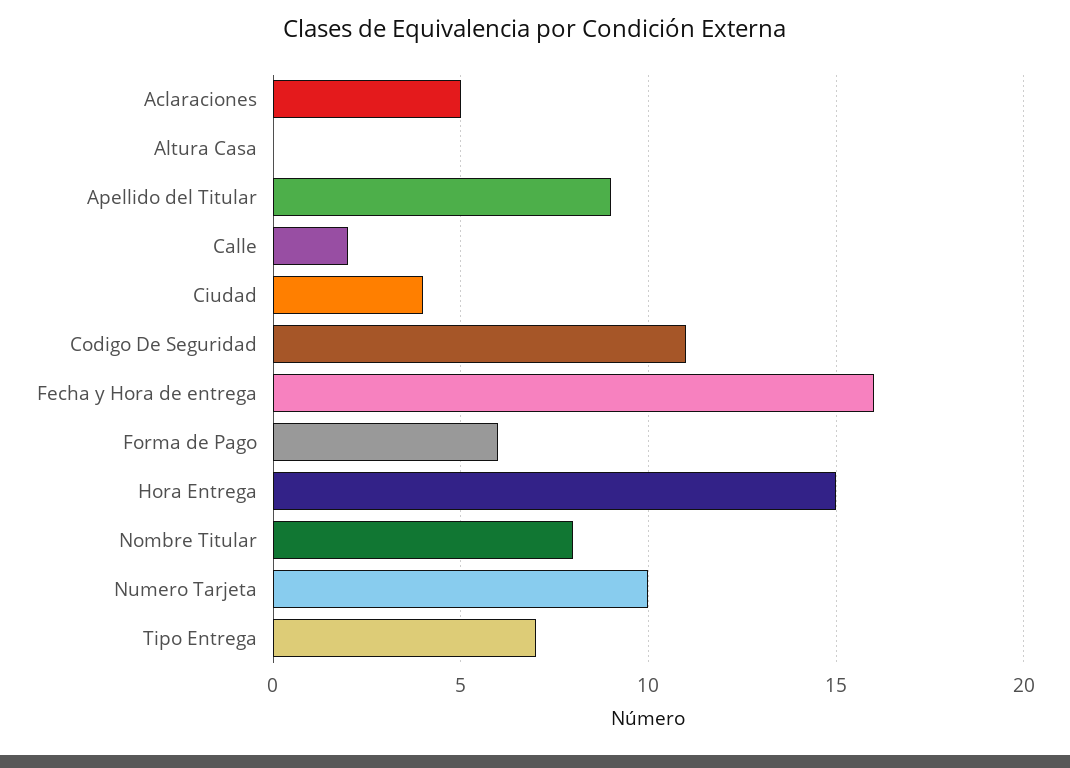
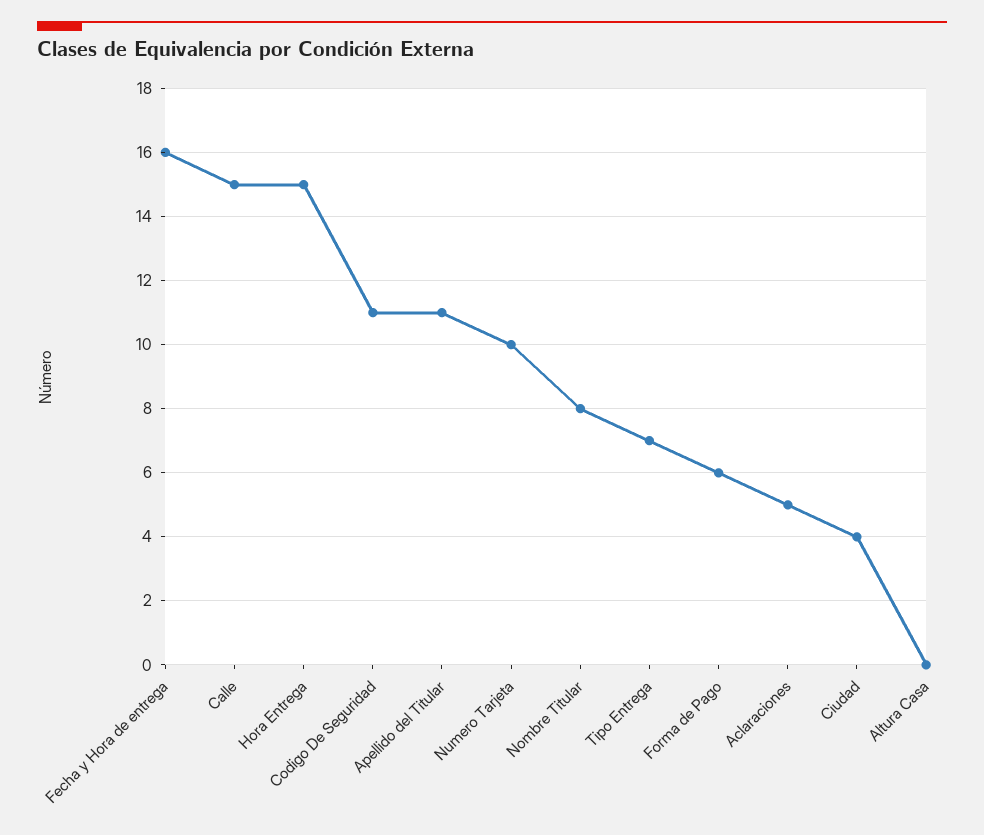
Apellido del Titular: 9 -> 11
Calle: 2 -> 15

